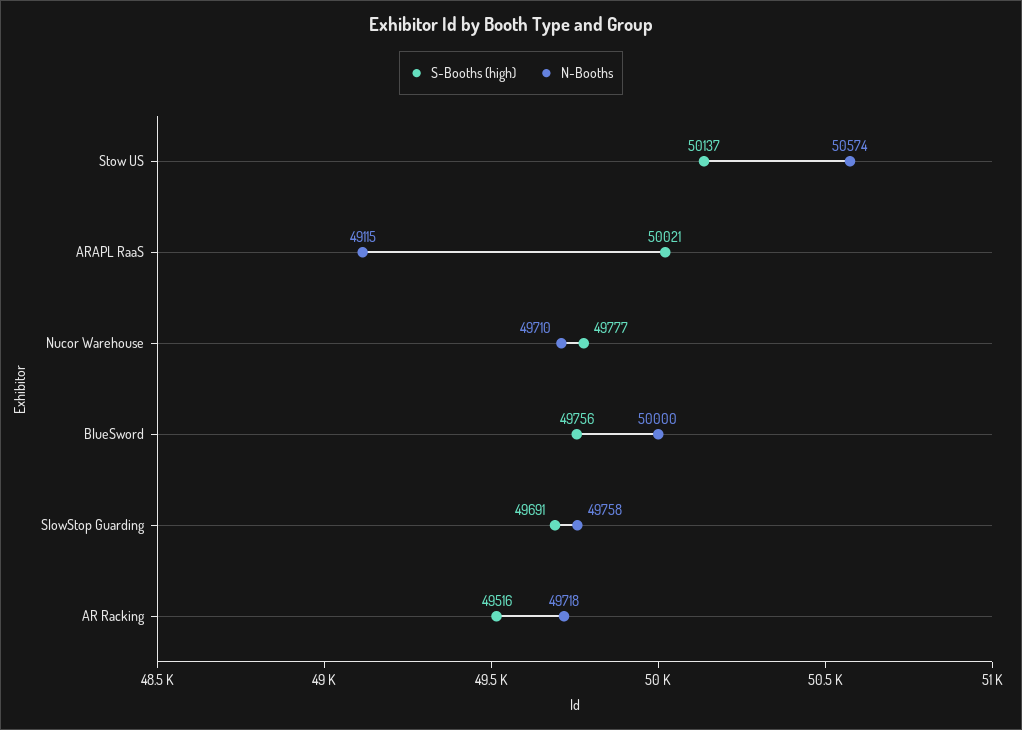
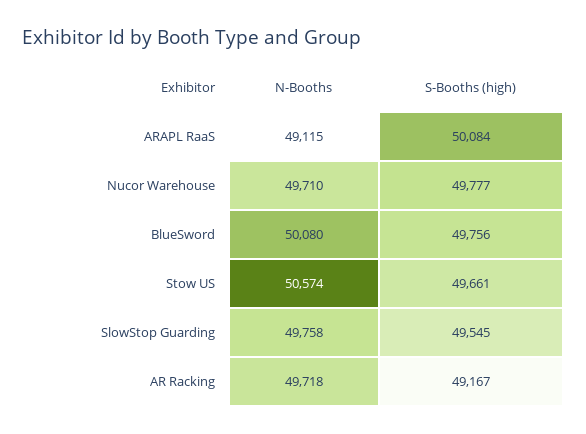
S-Booths (high), Stow US: 50137 -> 49661
S-Booths (high), ARAPL RaaS: 50021 -> 50084
N-Booths, BlueSword: 50000 -> 50080
S-Booths (high), SlowStop Guarding: 49691 -> 49545
S-Booths (high), AR Racking: 49516 -> 49167

